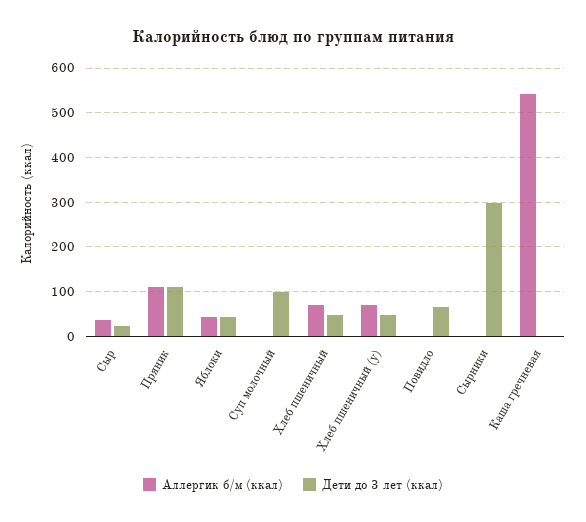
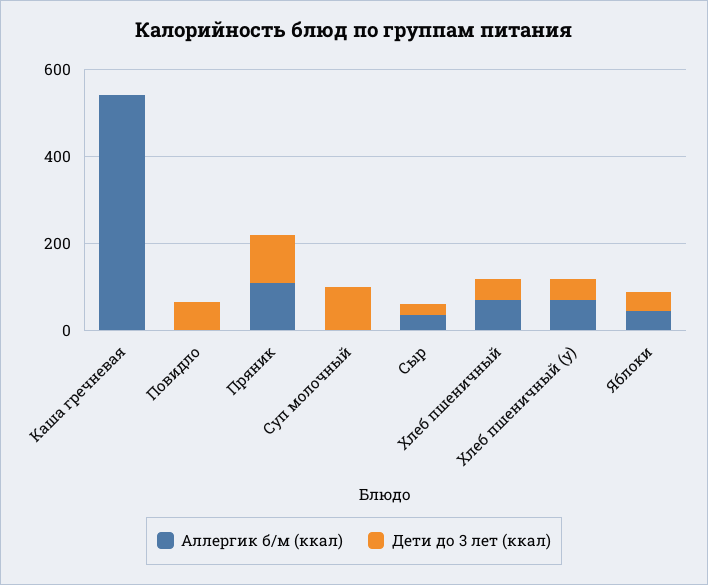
Аллергик б/м (ккал), Сырники: 0 -> none
Дети до 3 лет (ккал), Сырники: 300 -> none

